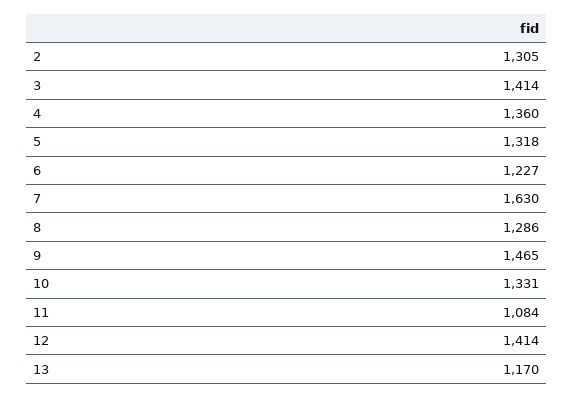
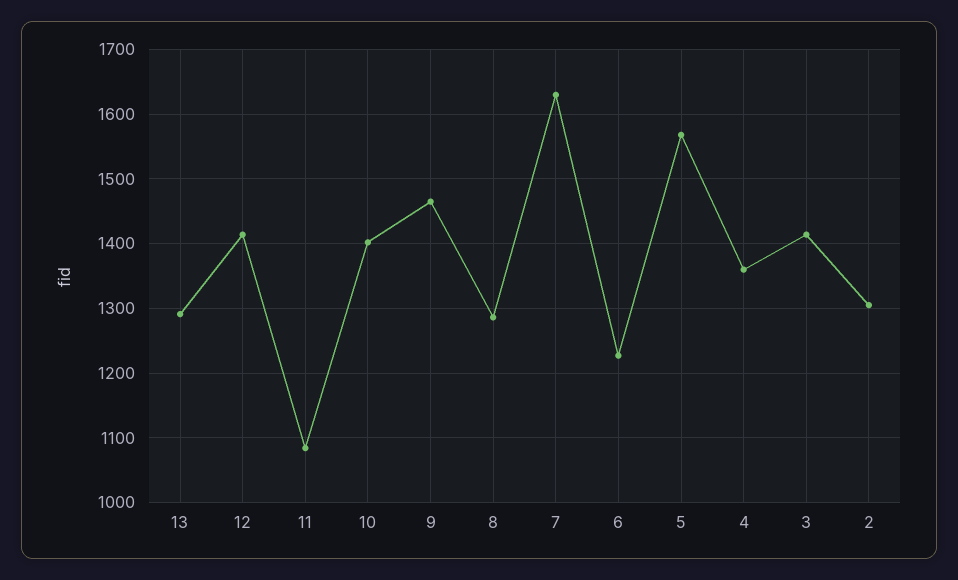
5: 1318 -> 1570
10: 1331 -> 1400
13: 1170 -> 1290

